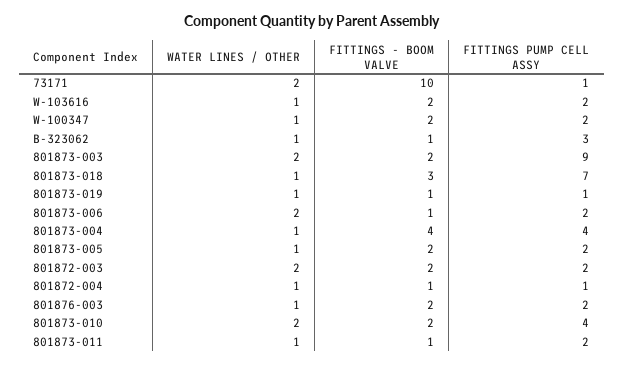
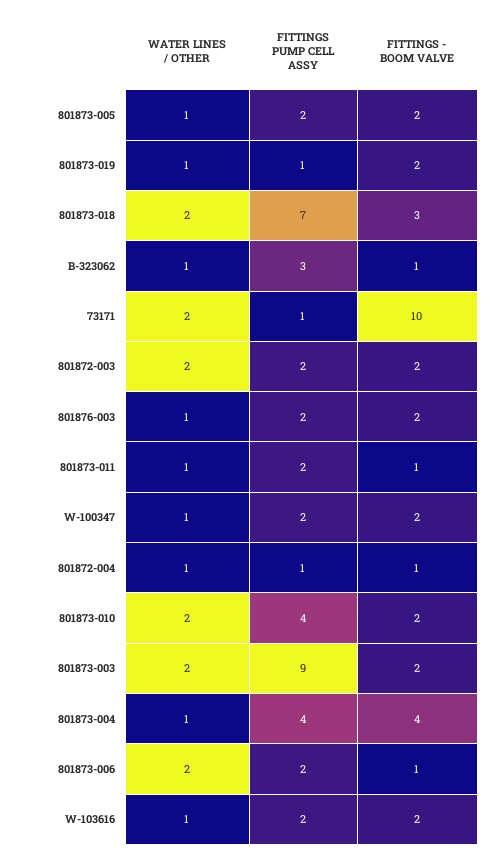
WATER LINES / OTHER, 801873-018: 1 -> 2
FITTINGS - BOOM VALVE, 801873-019: 1 -> 2

